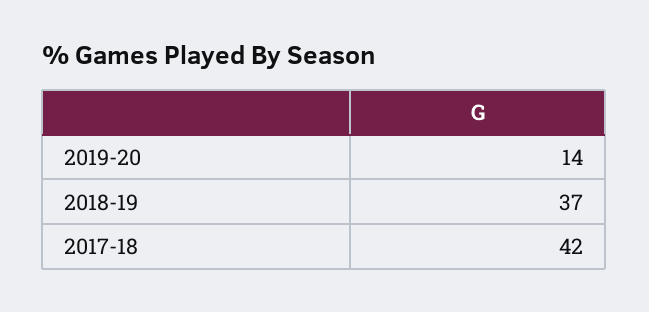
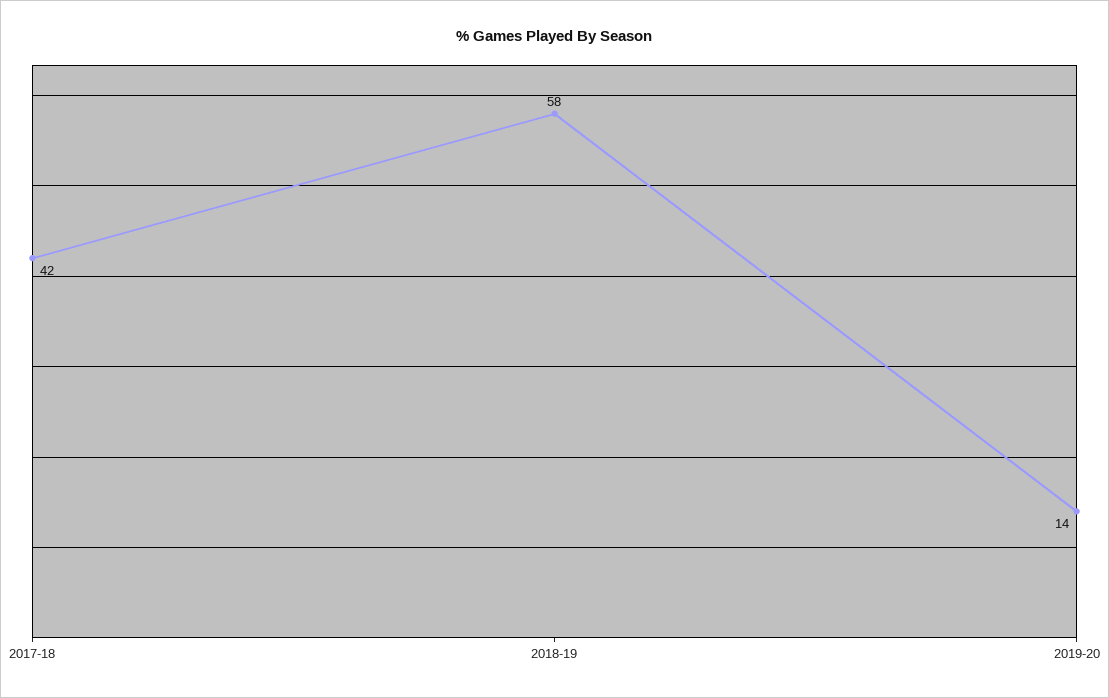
2018-19: 37 -> 58

